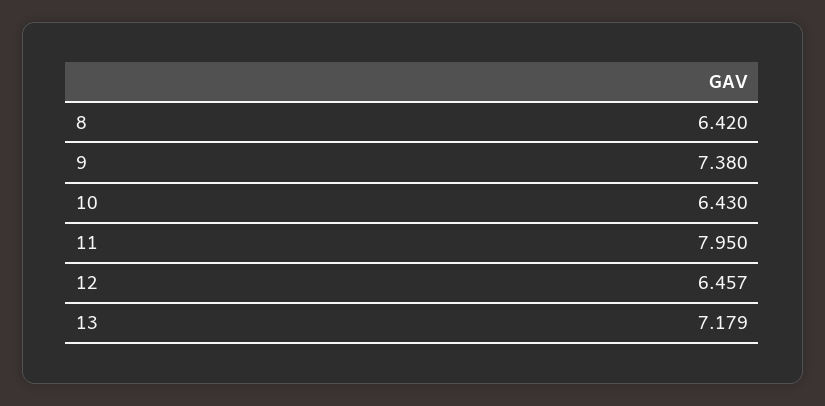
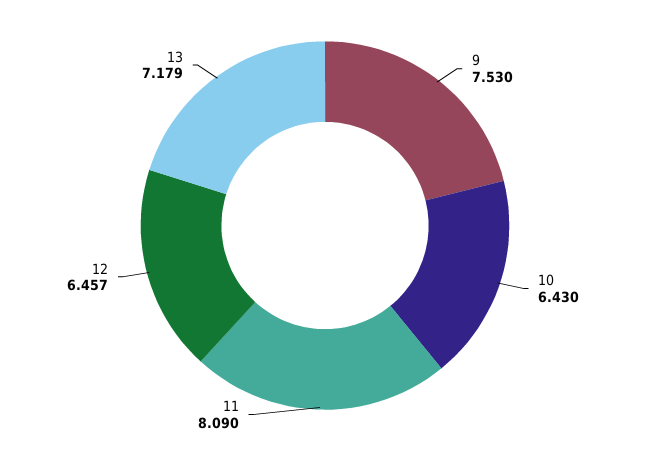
8: 6.42 -> none
9: 7.38 -> 7.53
11: 7.95 -> 8.09

